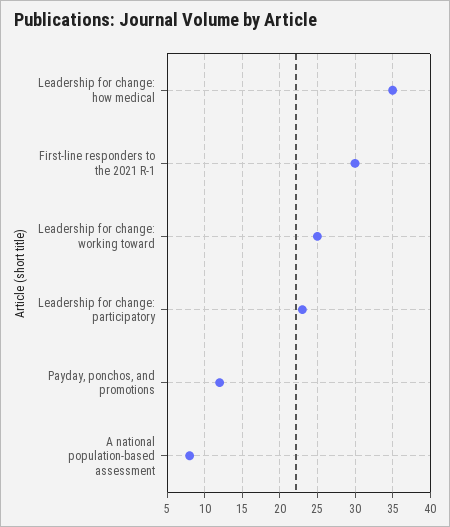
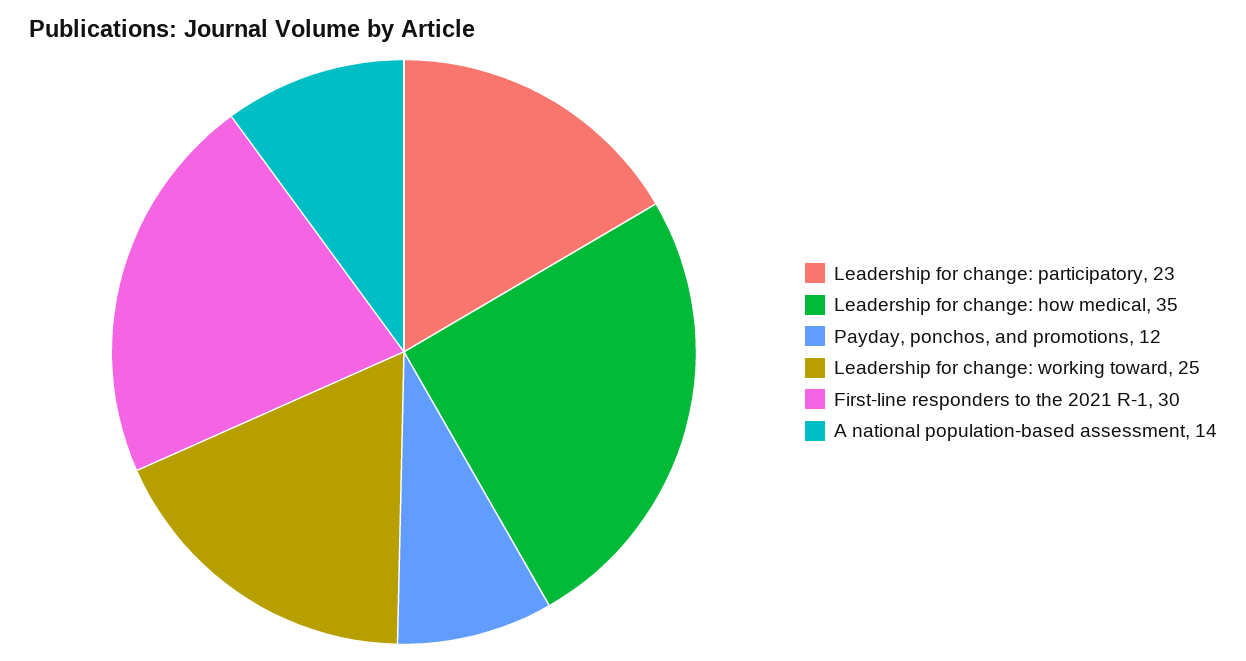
A national population-based assessment: 8 -> 14

